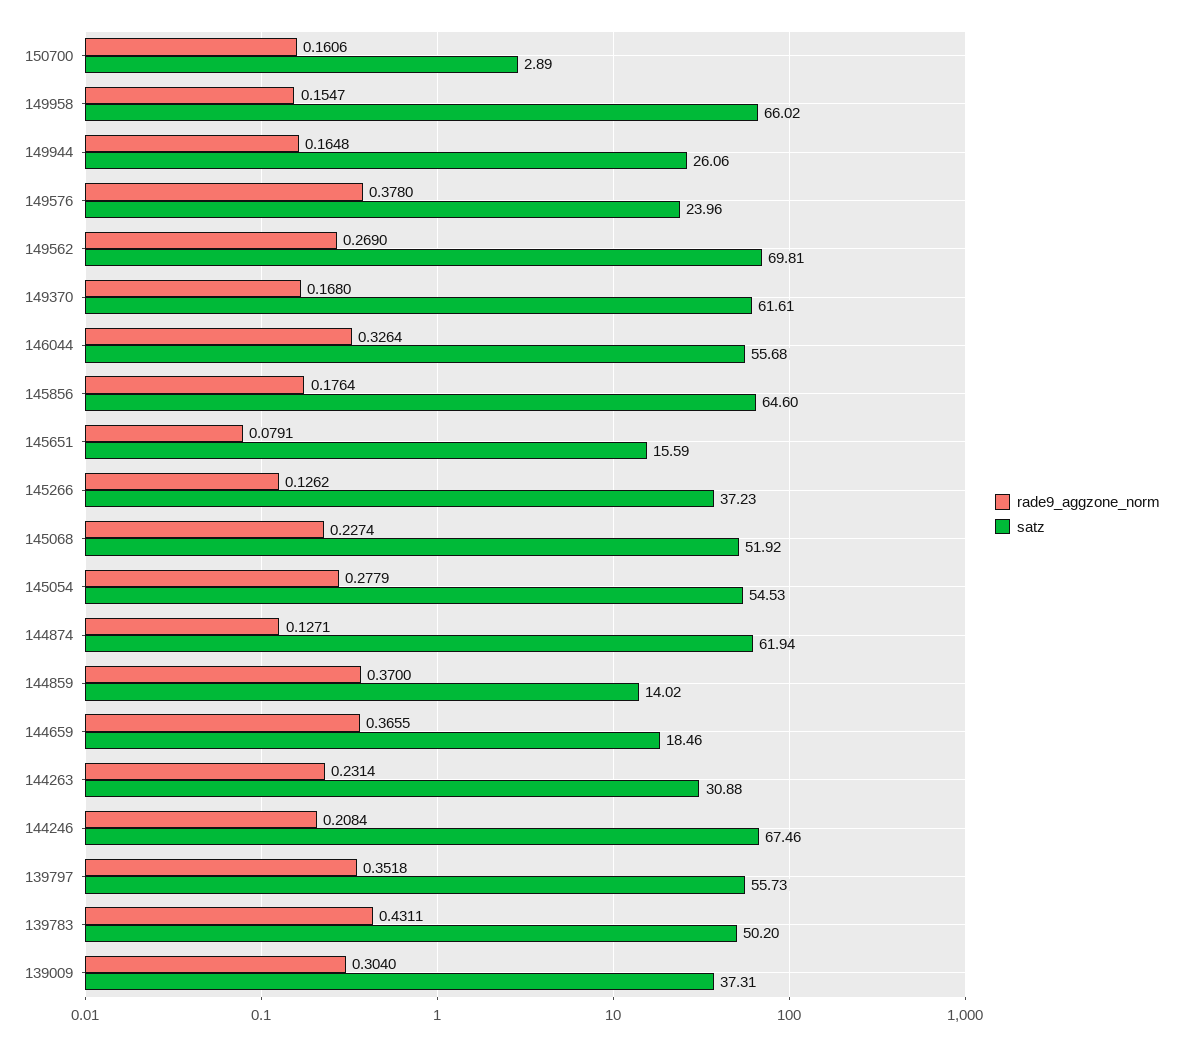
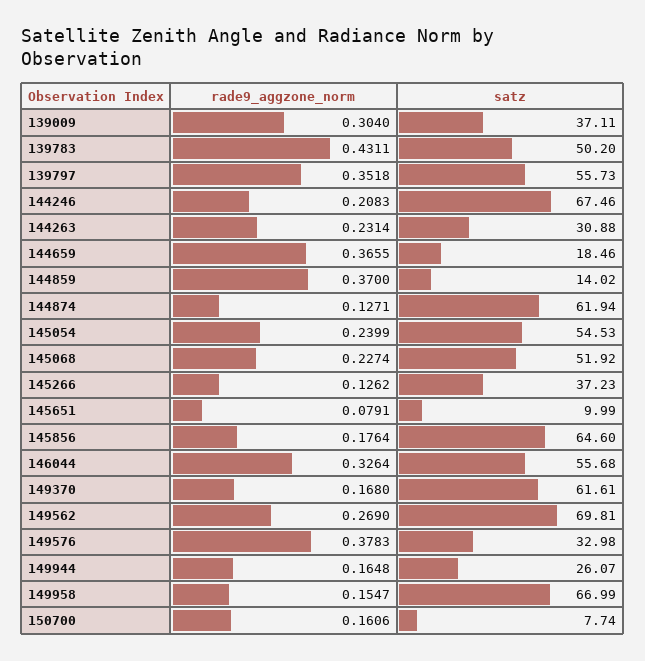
satz, 150700: 2.89 -> 7.74
satz, 149958: 66.02 -> 66.99
satz, 149944: 26.06 -> 26.07
rade9_aggzone_norm, 149576: 0.378 -> 0.3783
satz, 149576: 23.96 -> 32.98
satz, 145651: 15.59 -> 9.99
rade9_aggzone_norm, 145054: 0.2779 -> 0.2399
rade9_aggzone_norm, 144246: 0.2084 -> 0.2083
satz, 139009: 37.31 -> 37.11

